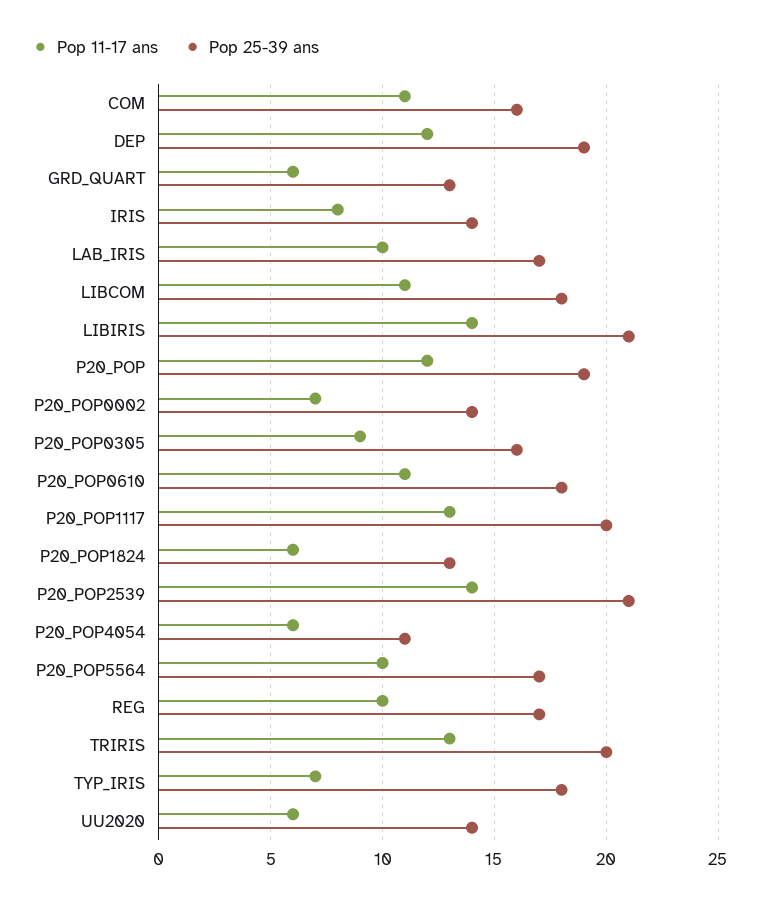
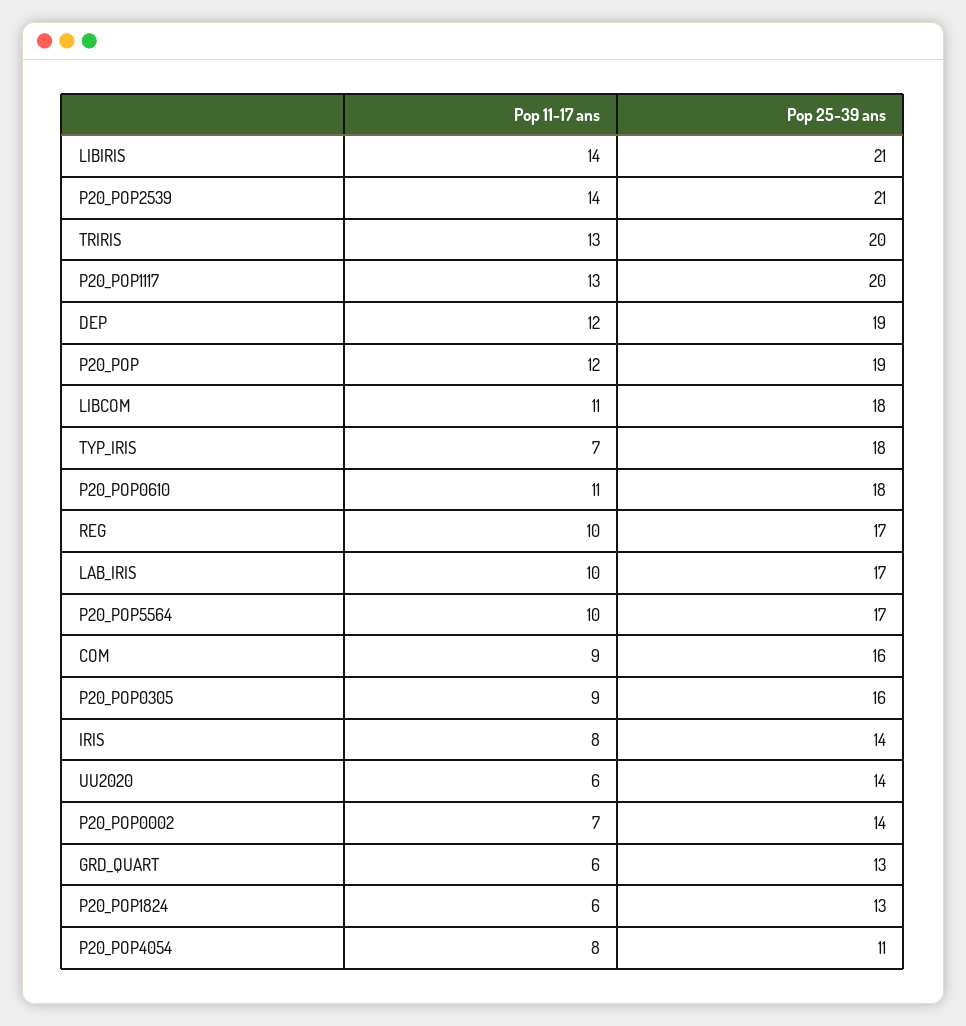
Pop 11-17 ans, COM: 11 -> 9
Pop 11-17 ans, P20_POP4054: 6 -> 8

